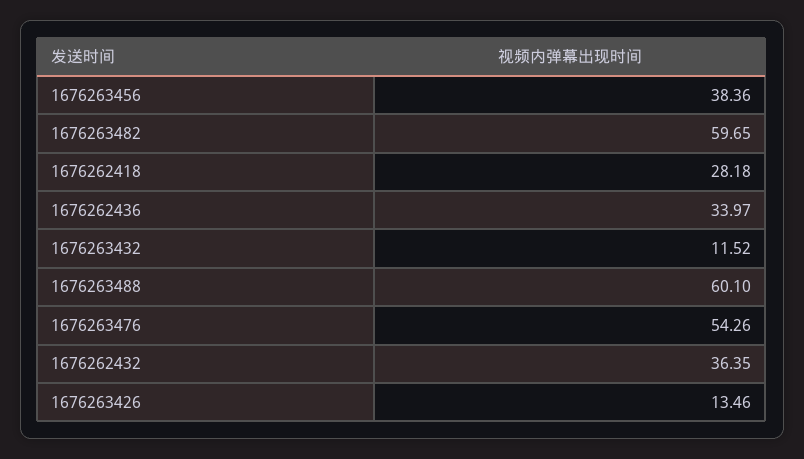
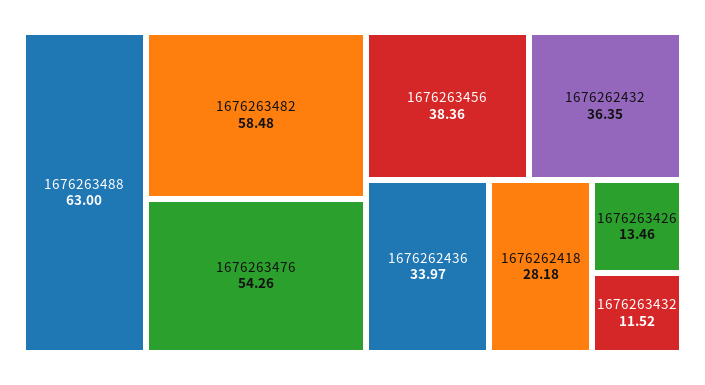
1676263482: 59.65 -> 58.48
1676263488: 60.1 -> 63

